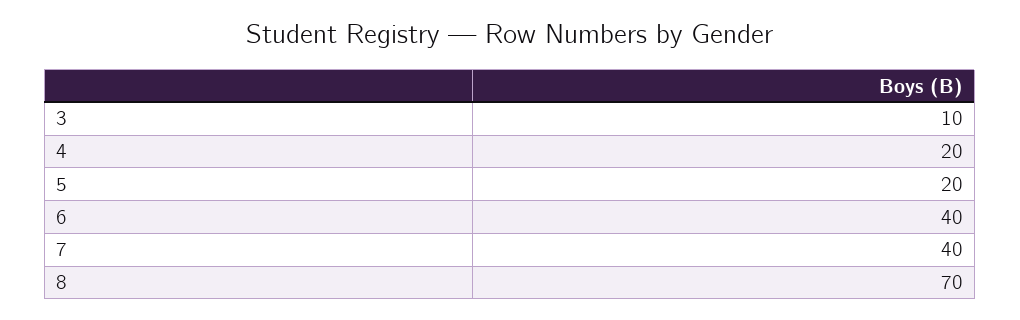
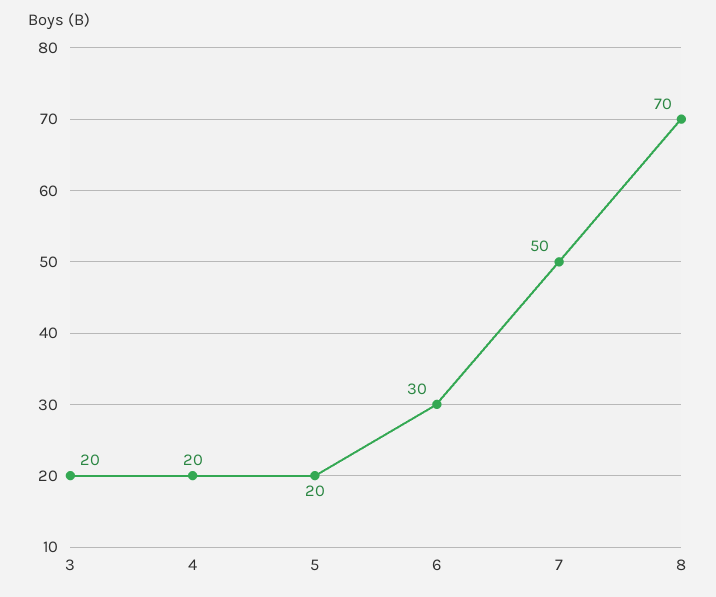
3: 10 -> 20
6: 40 -> 30
7: 40 -> 50

